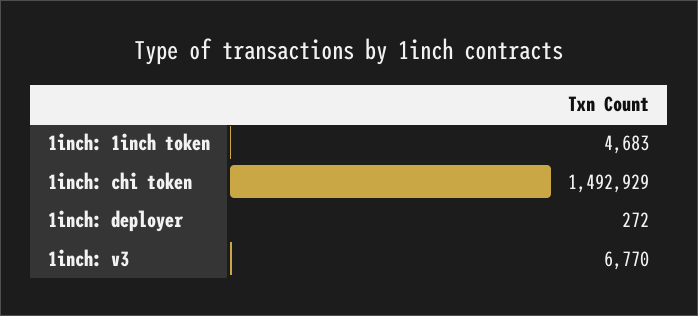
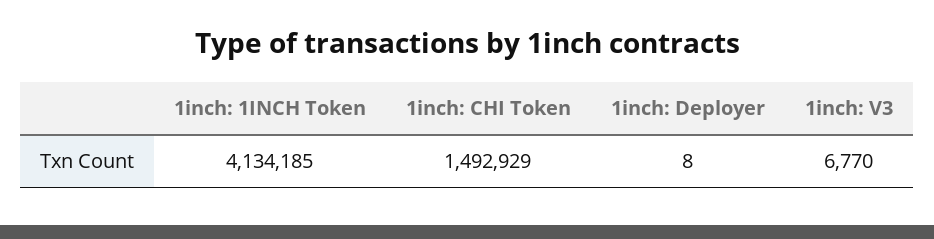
1inch: 1inch token: 4683 -> 4134185
1inch: deployer: 272 -> 8

